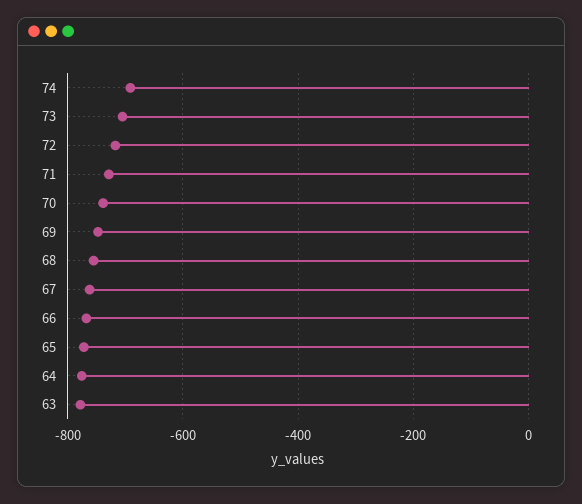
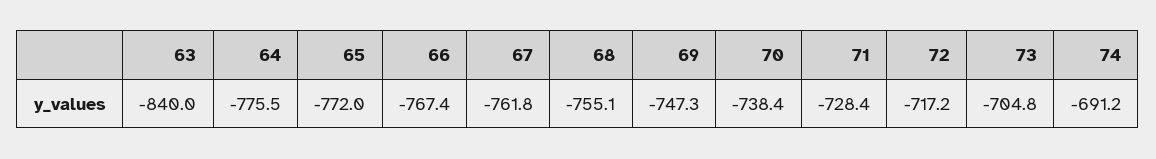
63: -780 -> -840

